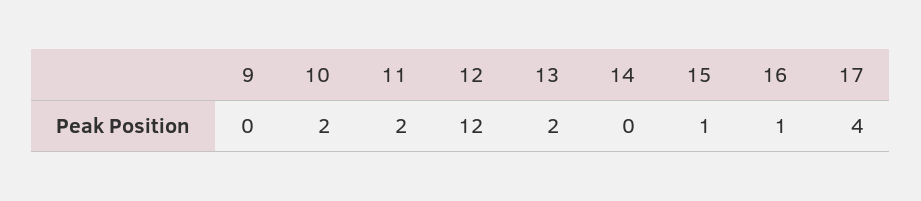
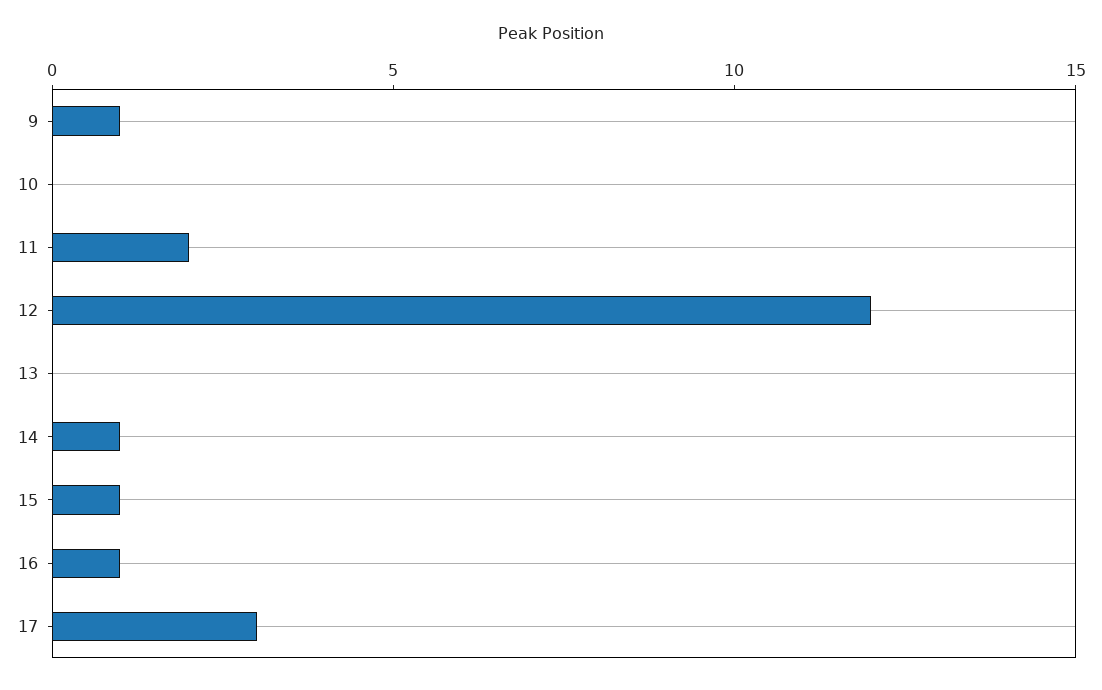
9: 0 -> 1
10: 2 -> 0
13: 2 -> 0
14: 0 -> 1
17: 4 -> 3

